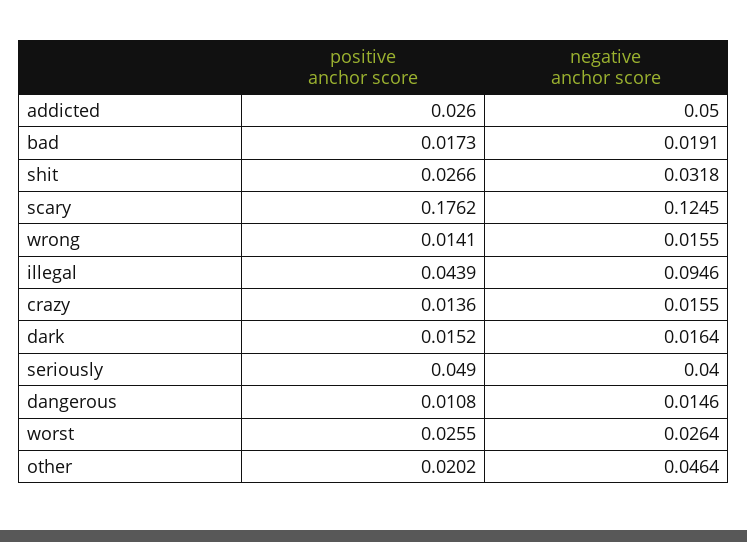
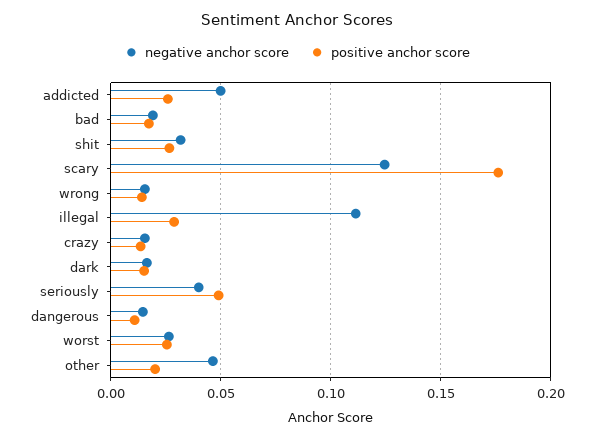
positive anchor score, illegal: 0.0439 -> 0.03
negative anchor score, illegal: 0.0946 -> 0.11

